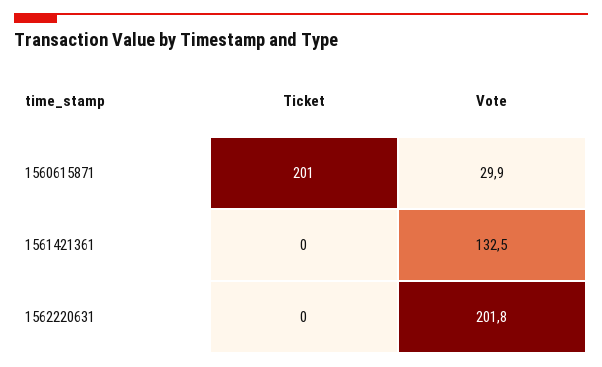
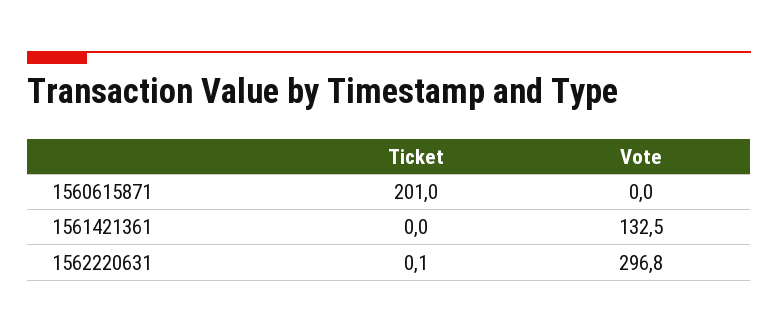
Vote, 1560615871: 29.9 -> 0
Ticket, 1562220631: 0 -> 0.1
Vote, 1562220631: 201.8 -> 296.8

